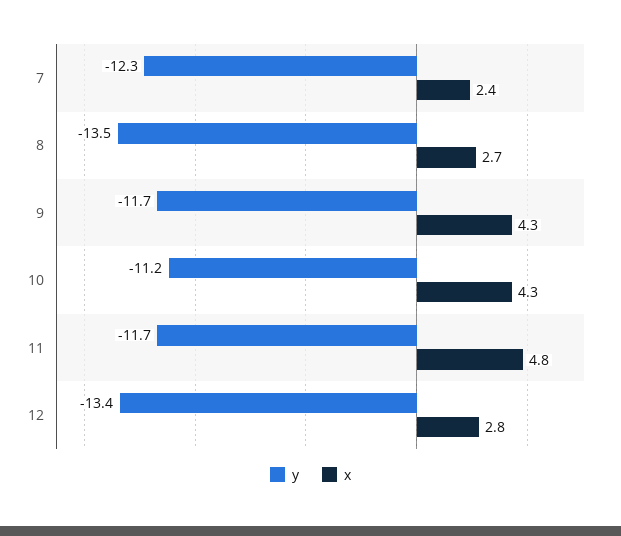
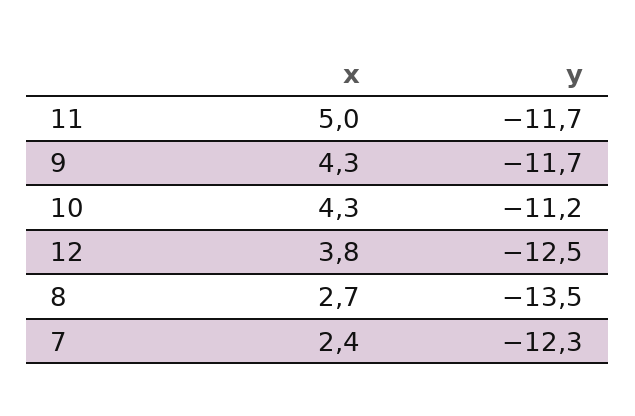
x, 11: 4.8 -> 5
y, 12: -13.4 -> -12.5
x, 12: 2.8 -> 3.8

